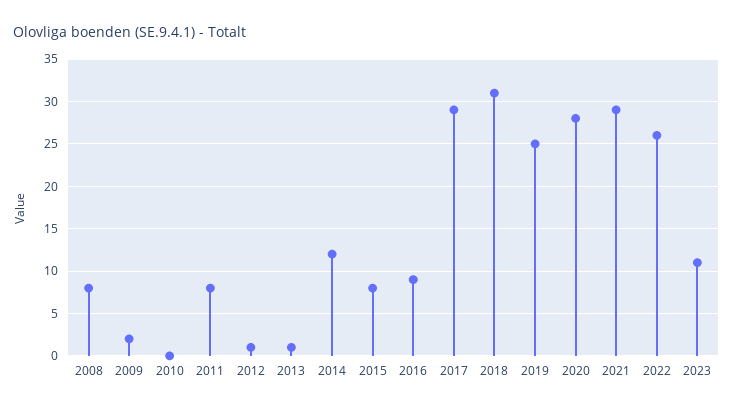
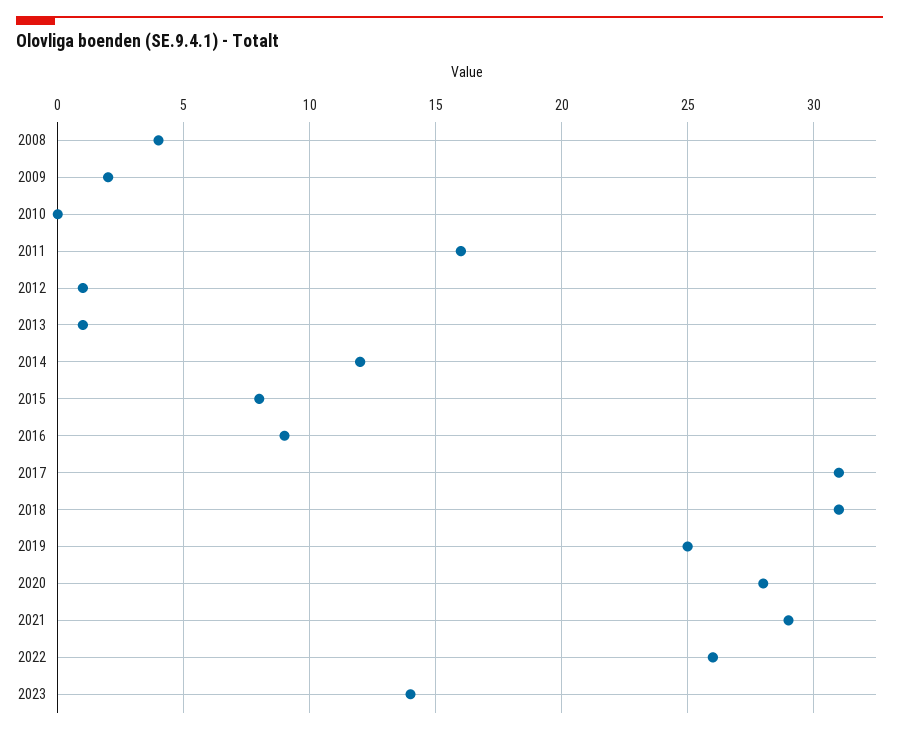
2008: 8 -> 4
2011: 8 -> 16
2017: 29 -> 31
2023: 11 -> 14

